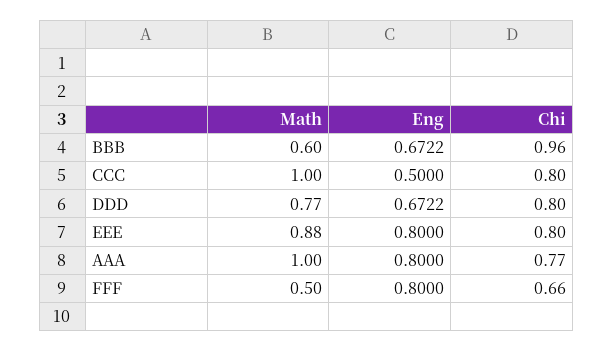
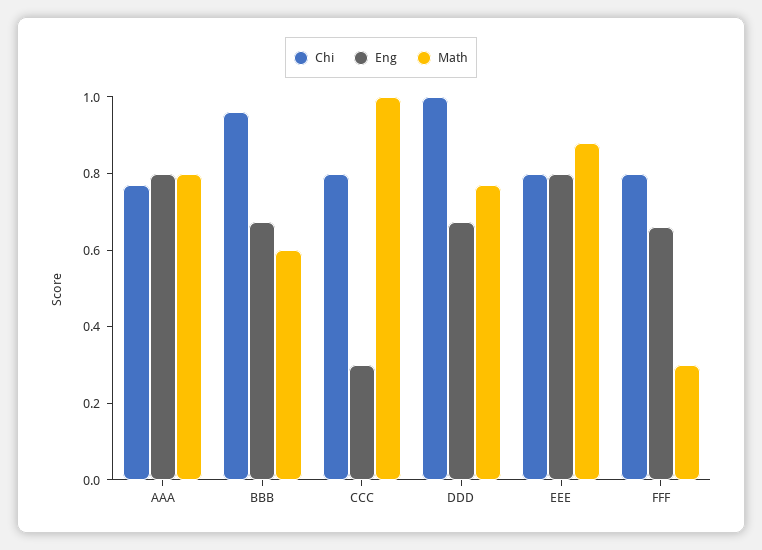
Eng, CCC: 0.5 -> 0.3
Chi, DDD: 0.8 -> 1
Math, AAA: 1 -> 0.8
Math, FFF: 0.5 -> 0.3
Eng, FFF: 0.8 -> 0.65
Chi, FFF: 0.66 -> 0.8

